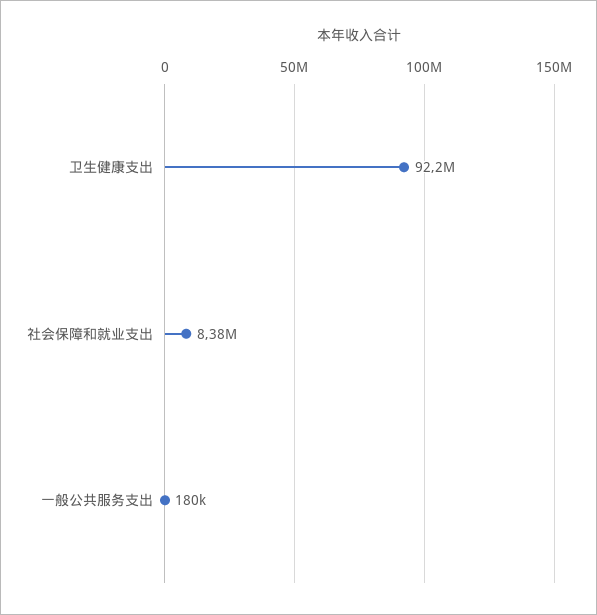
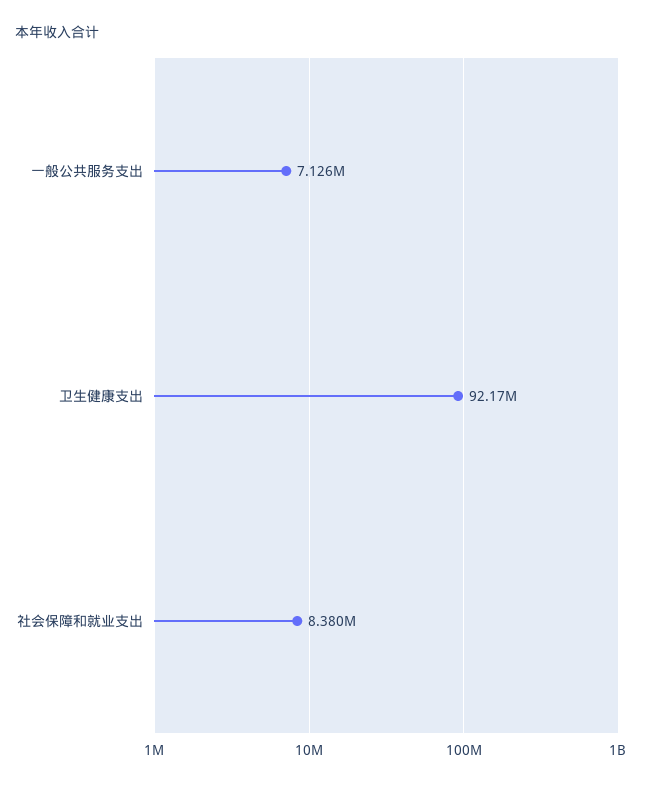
一般公共服务支出: 180000 -> 7126000

